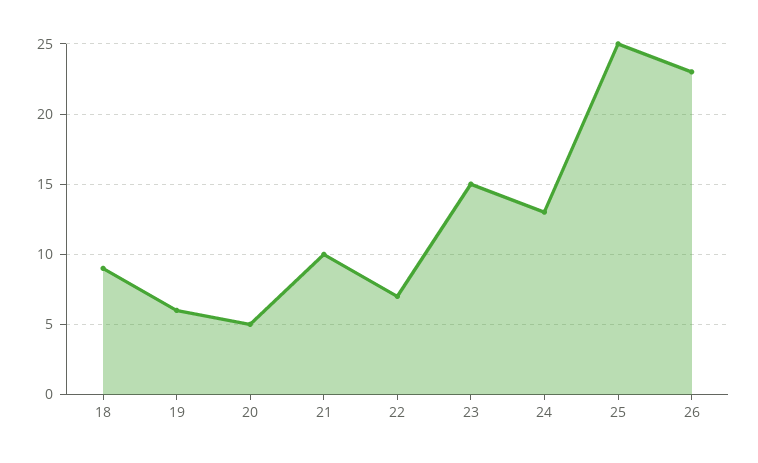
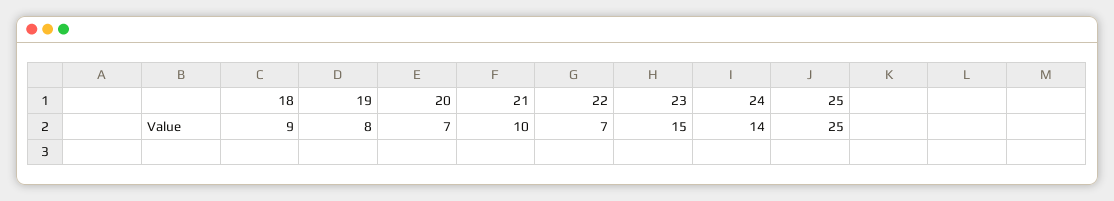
19: 6 -> 8
20: 5 -> 7
24: 13 -> 14
26: 23 -> none

